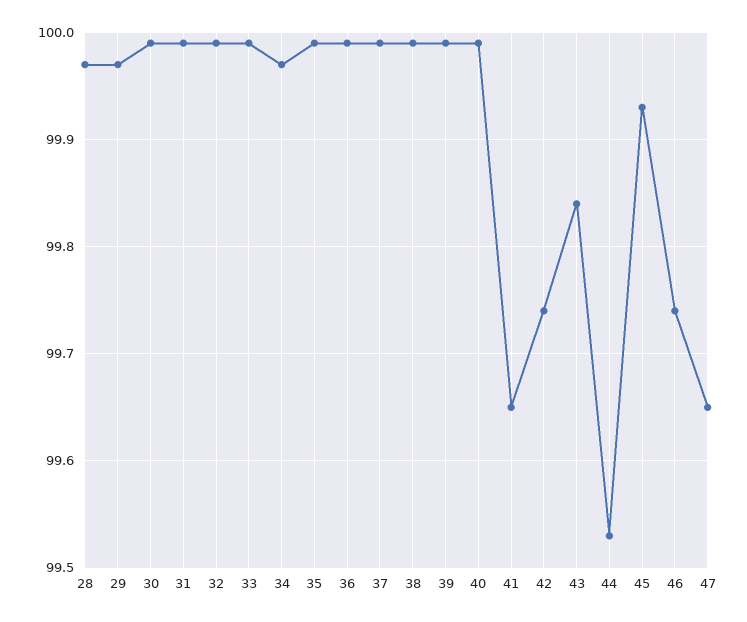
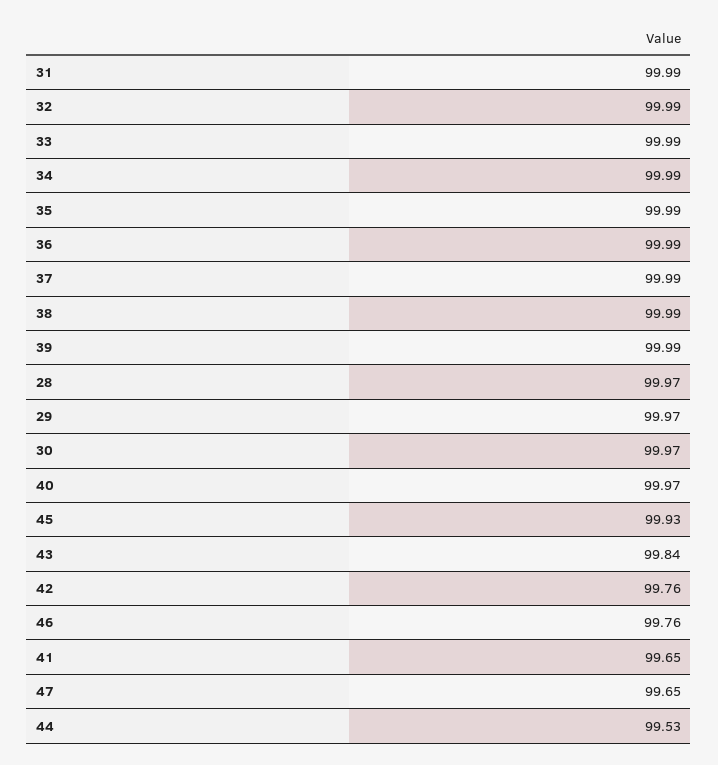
30: 99.99 -> 99.97
34: 99.97 -> 99.99
40: 99.99 -> 99.97
42: 99.74 -> 99.76
46: 99.74 -> 99.76

